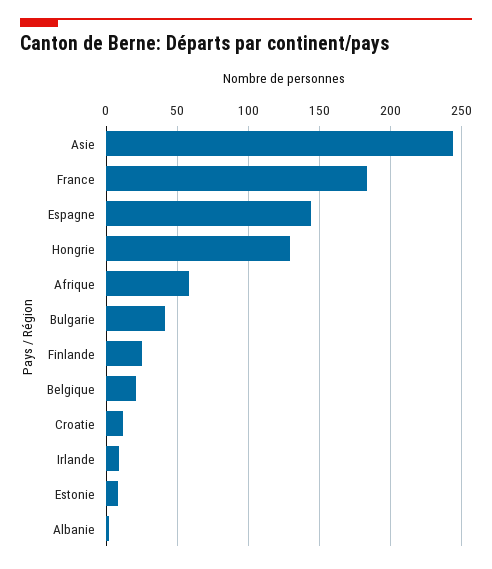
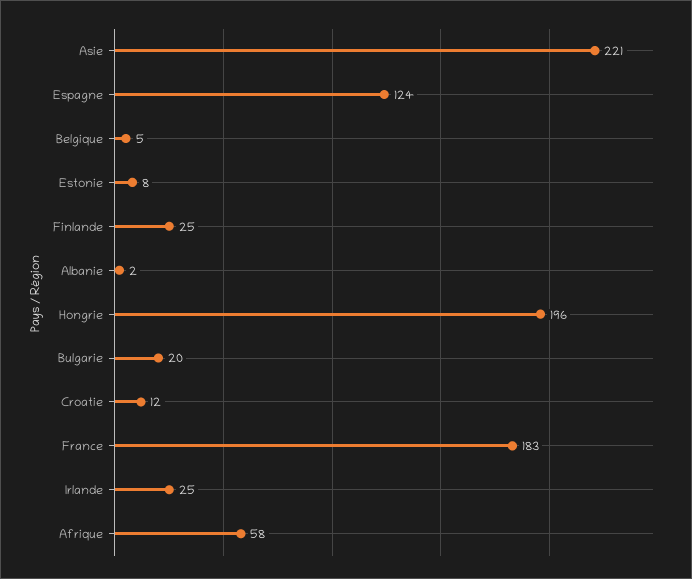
Asie: 245 -> 221
Espagne: 145 -> 124
Hongrie: 130 -> 196
Bulgarie: 40 -> 20
Belgique: 20 -> 5
Irlande: 10 -> 25

